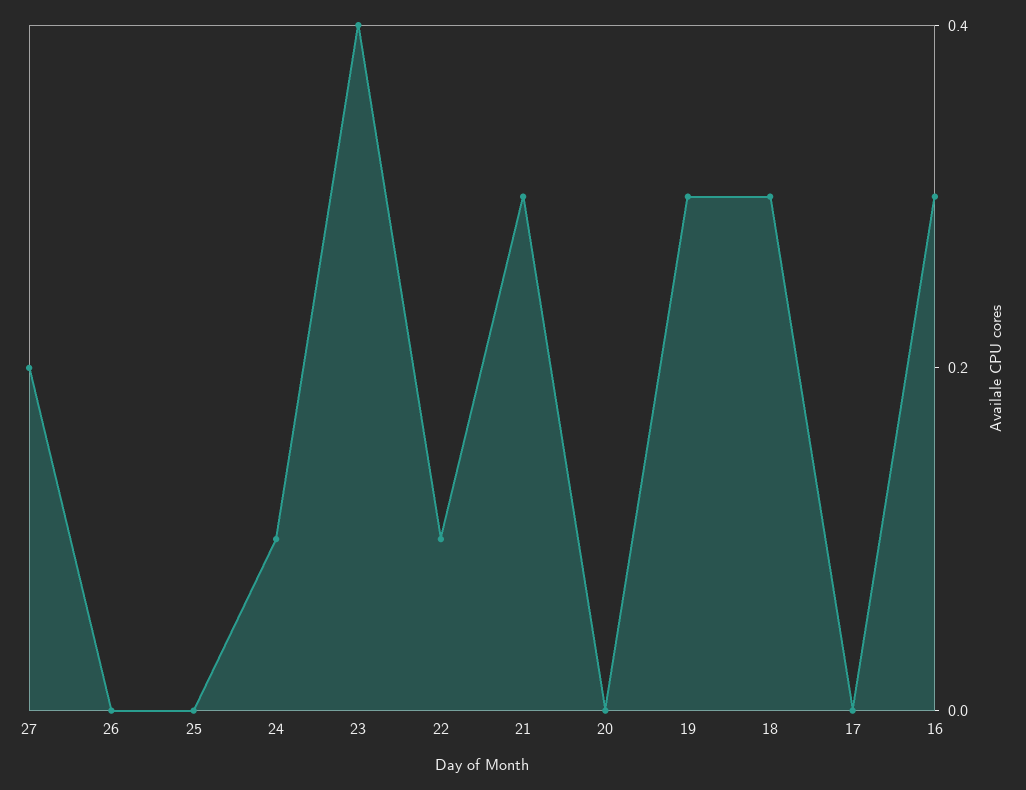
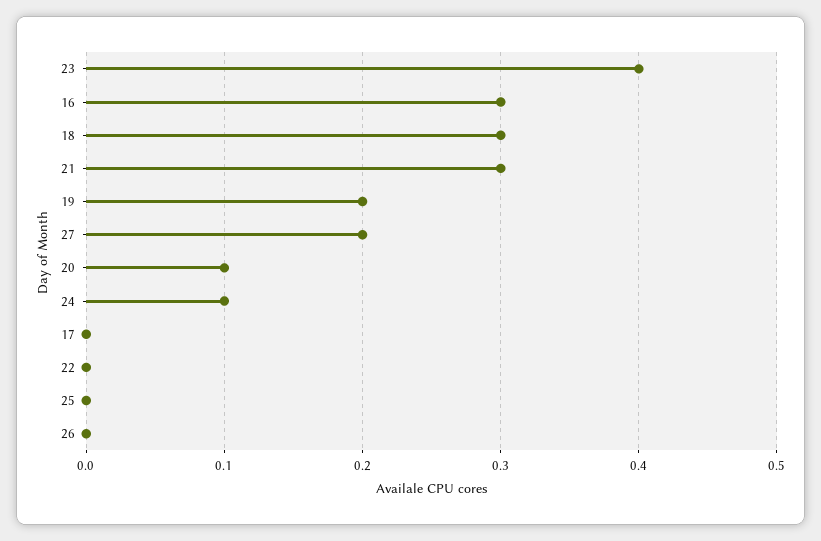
22: 0.1 -> 0
20: 0 -> 0.1
19: 0.3 -> 0.2

